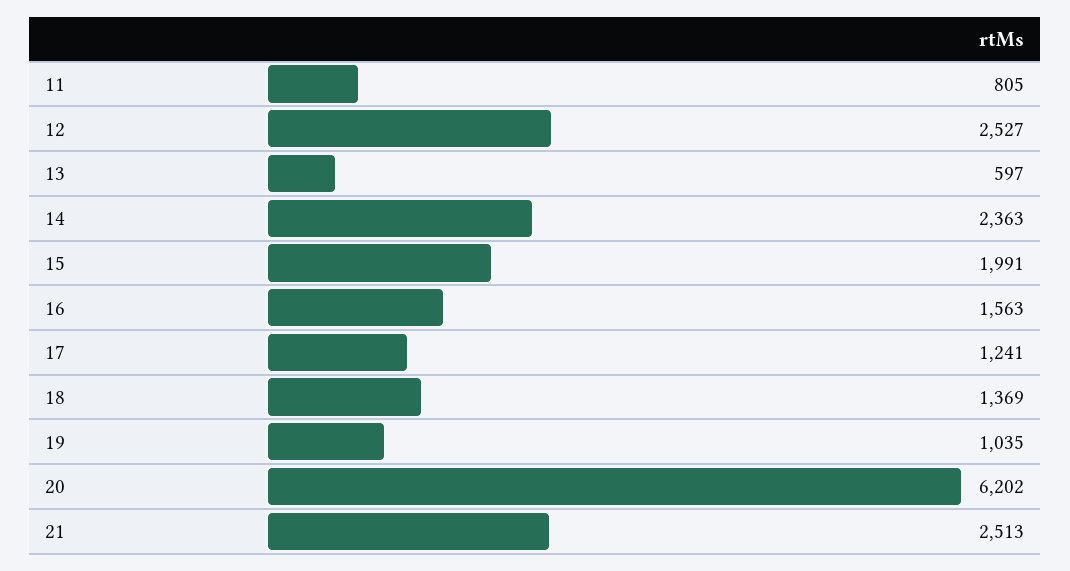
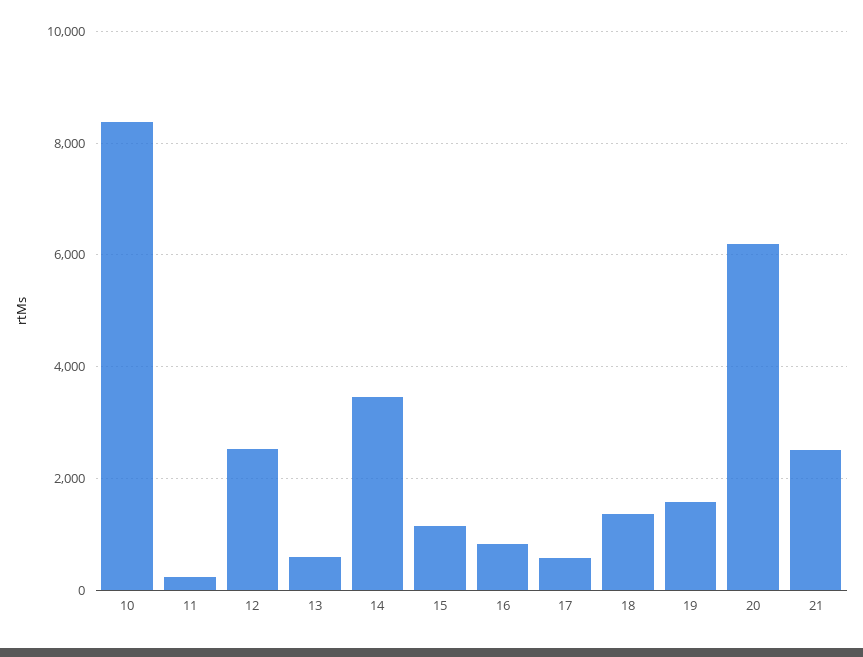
11: 805 -> 200
14: 2363 -> 3400
15: 1991 -> 1200
16: 1563 -> 800
17: 1241 -> 600
19: 1035 -> 1600
10: none -> 8400

